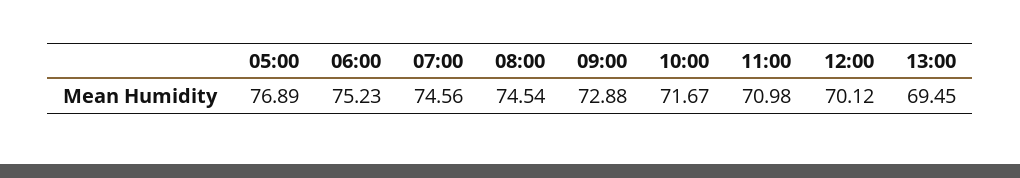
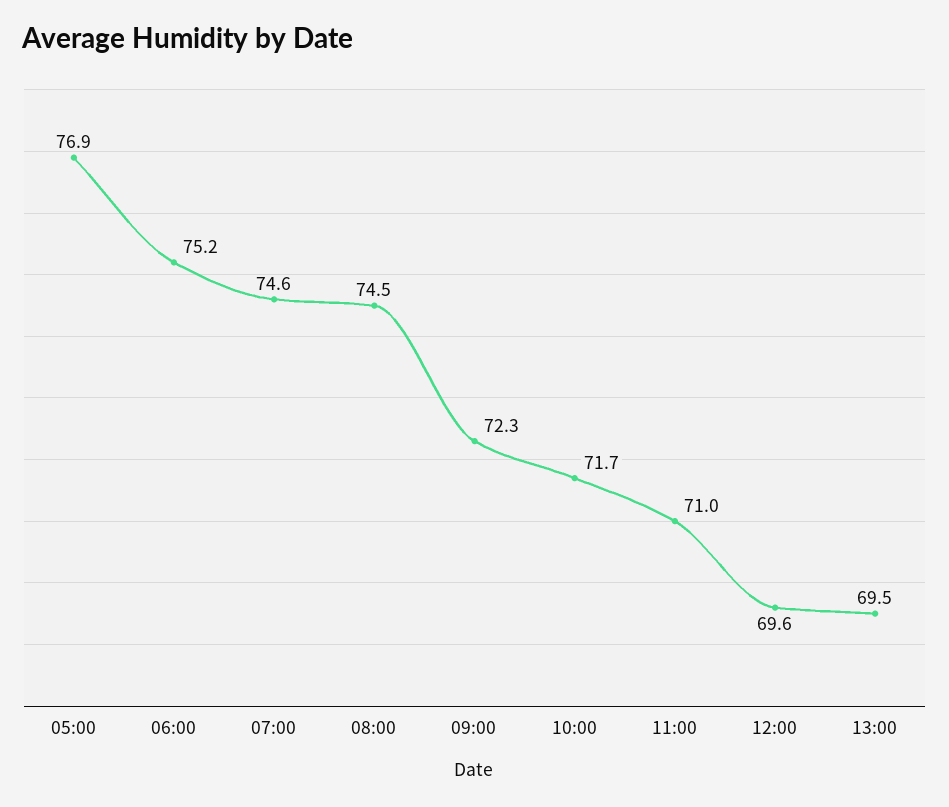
09:00: 72.88 -> 72.3
12:00: 70.12 -> 69.6

